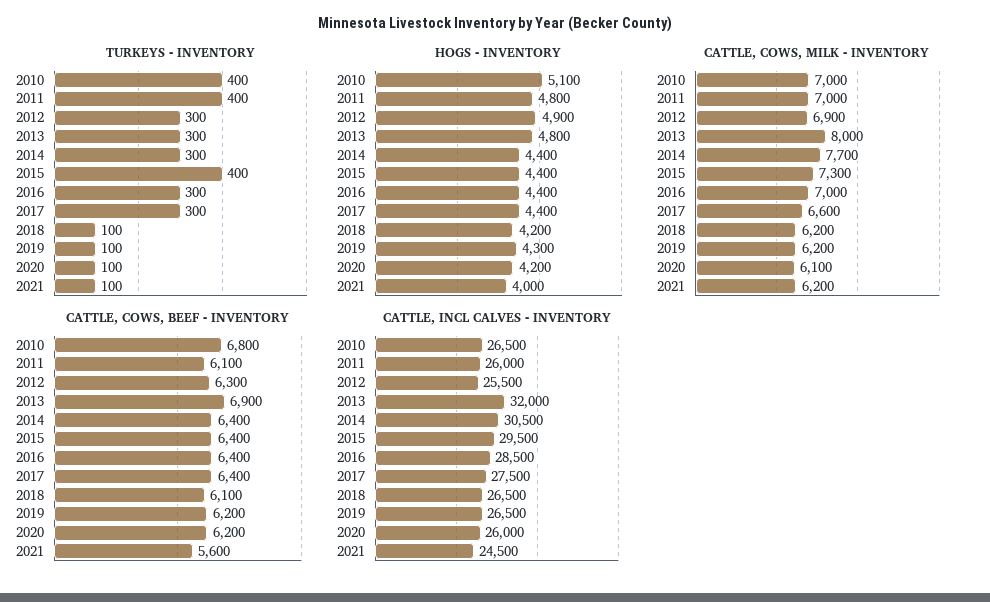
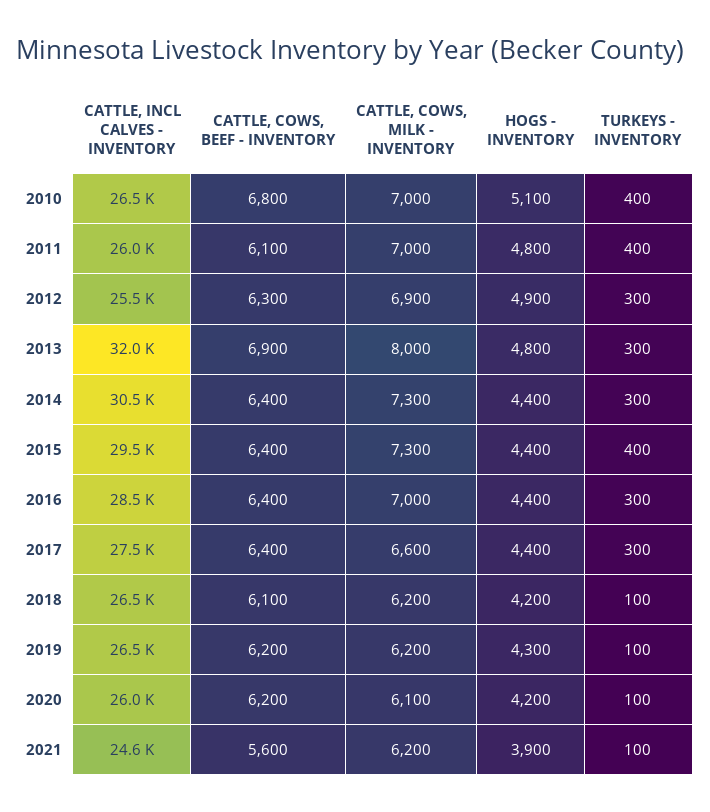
HOGS - INVENTORY, 2021: 4000 -> 3900
CATTLE, COWS, MILK - INVENTORY, 2014: 7700 -> 7300
CATTLE, INCL CALVES - INVENTORY, 2021: 24500 -> 24600

